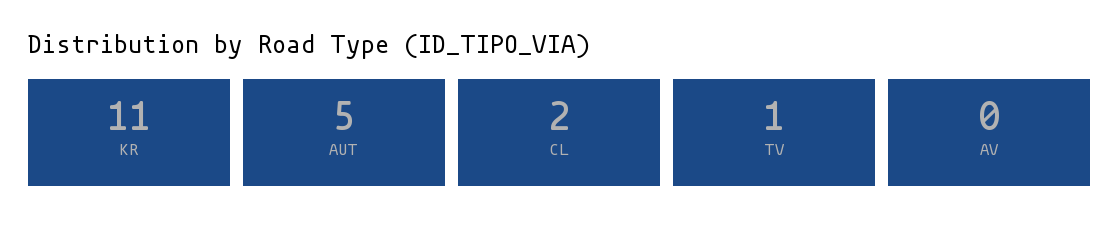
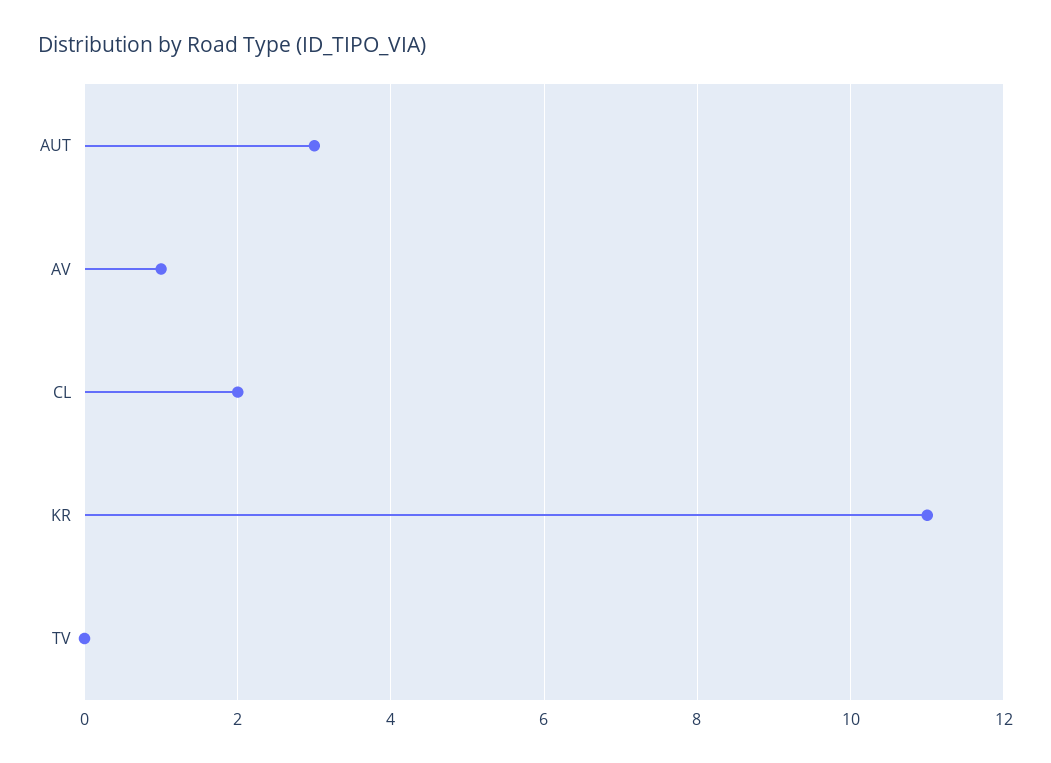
AUT: 5 -> 3
TV: 1 -> 0
AV: 0 -> 1

